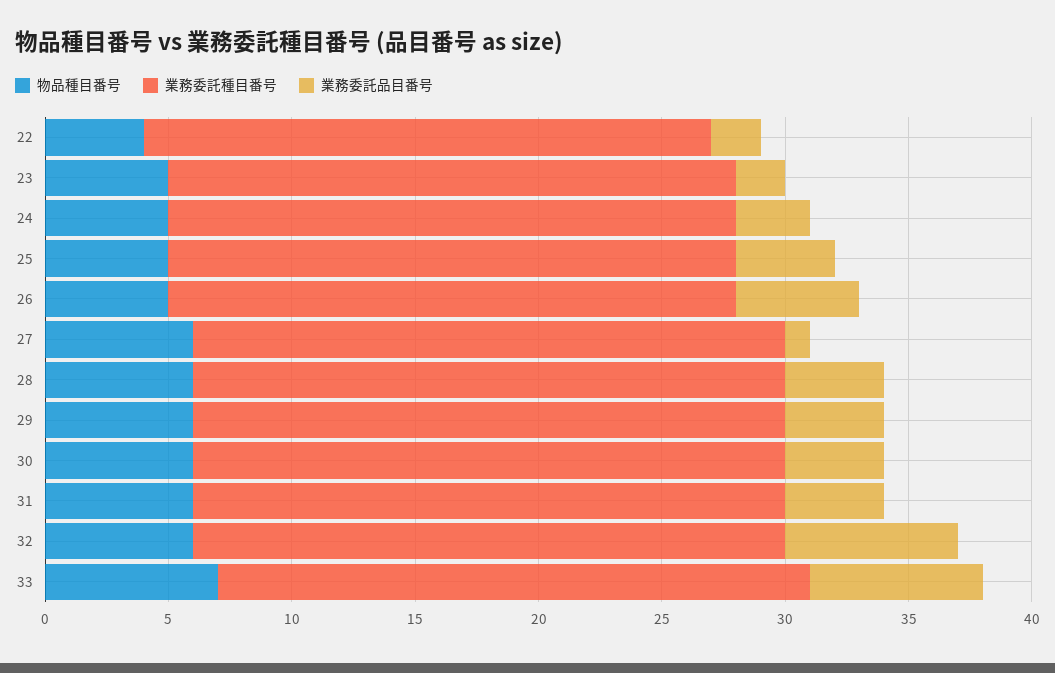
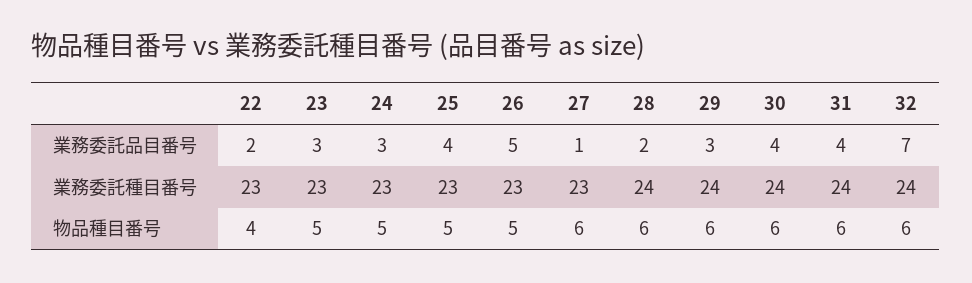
業務委託品目番号, 23: 2 -> 3
業務委託種目番号, 27: 24 -> 23
業務委託品目番号, 28: 4 -> 2
業務委託品目番号, 29: 4 -> 3
物品種目番号, 33: 7 -> none
業務委託種目番号, 33: 24 -> none
業務委託品目番号, 33: 7 -> none

